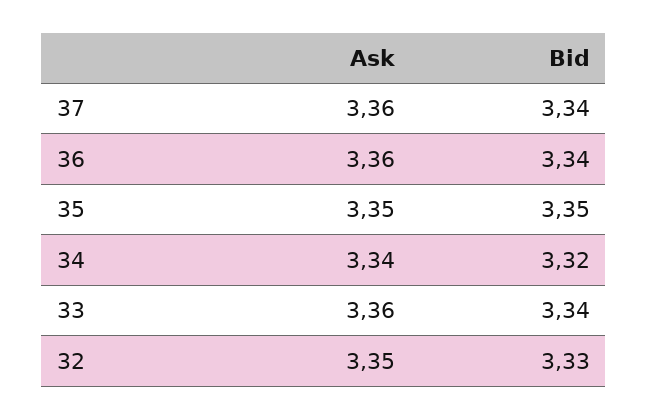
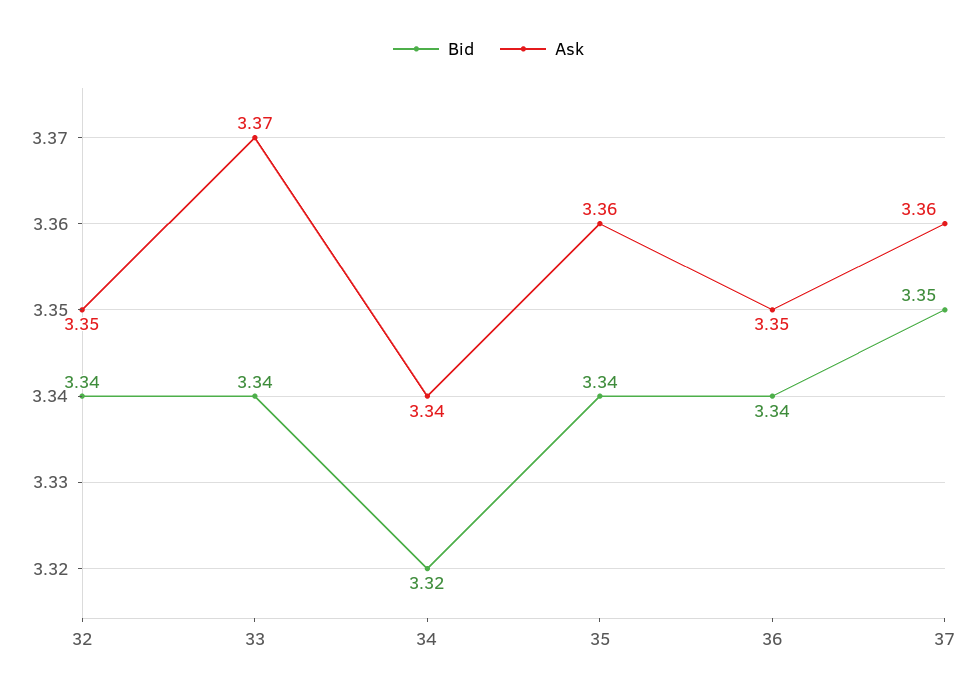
Bid, 37: 3.34 -> 3.35
Ask, 36: 3.36 -> 3.35
Ask, 35: 3.35 -> 3.36
Bid, 35: 3.35 -> 3.34
Ask, 33: 3.36 -> 3.37
Bid, 32: 3.33 -> 3.34

